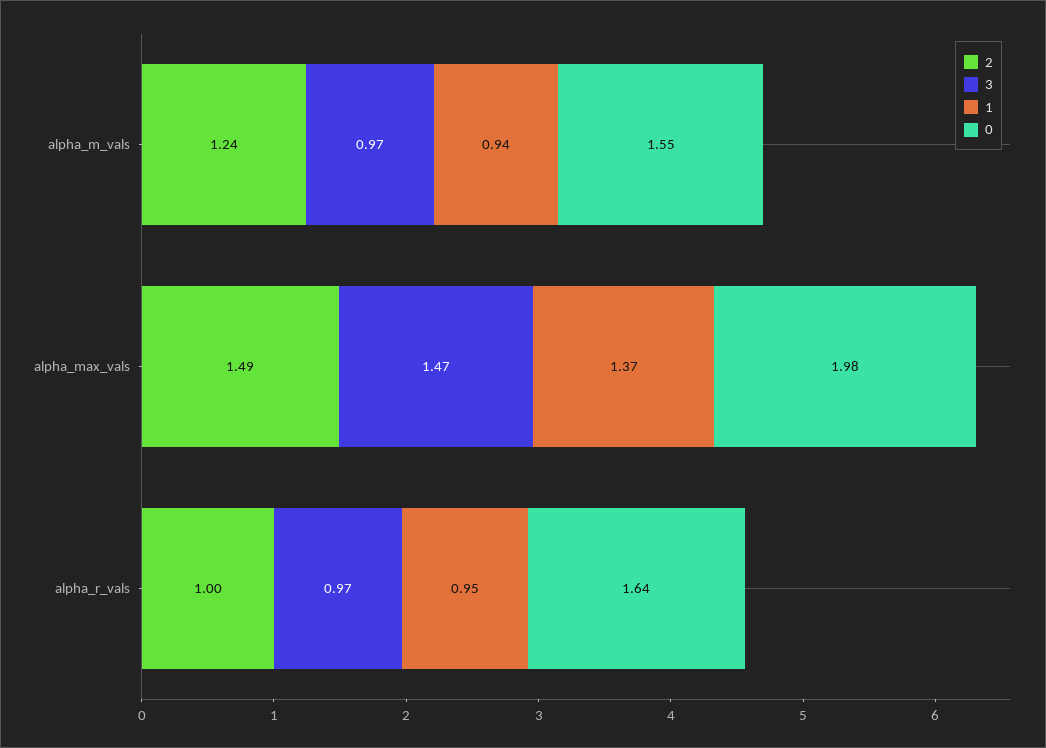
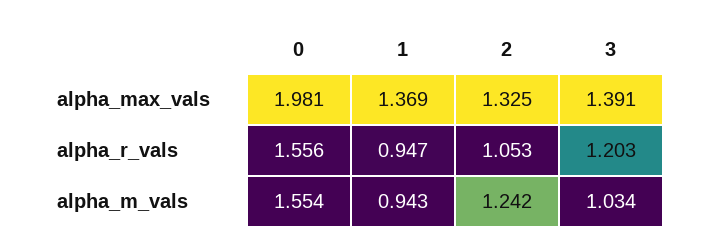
3, alpha_m_vals: 0.97 -> 1.034
2, alpha_max_vals: 1.49 -> 1.325
3, alpha_max_vals: 1.47 -> 1.391
2, alpha_r_vals: 1 -> 1.053
3, alpha_r_vals: 0.97 -> 1.203
0, alpha_r_vals: 1.64 -> 1.556

